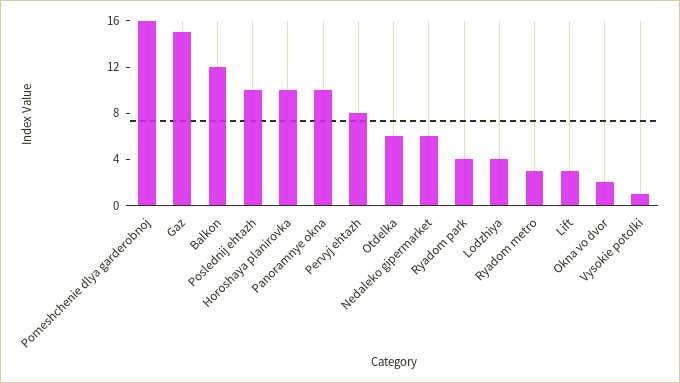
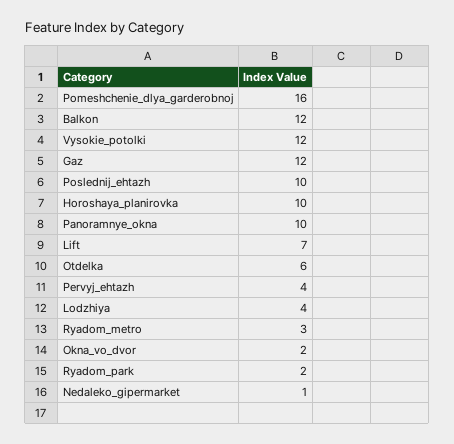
Gaz: 15 -> 12
Pervyj ehtazh: 8 -> 4
Nedaleko gipermarket: 6 -> 1
Ryadom park: 4 -> 2
Lift: 3 -> 7
Vysokie potolki: 1 -> 12

